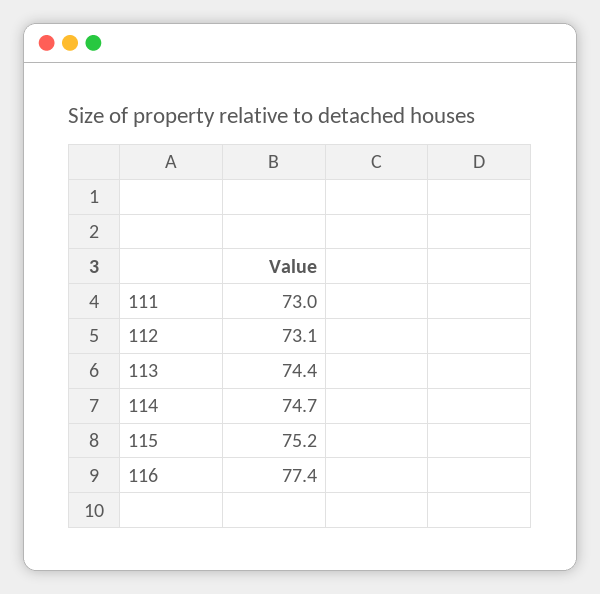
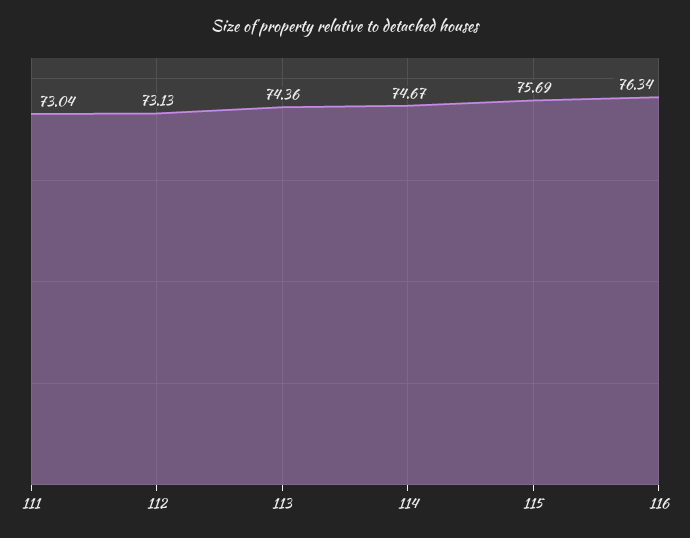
115: 75.2 -> 75.69
116: 77.4 -> 76.34

